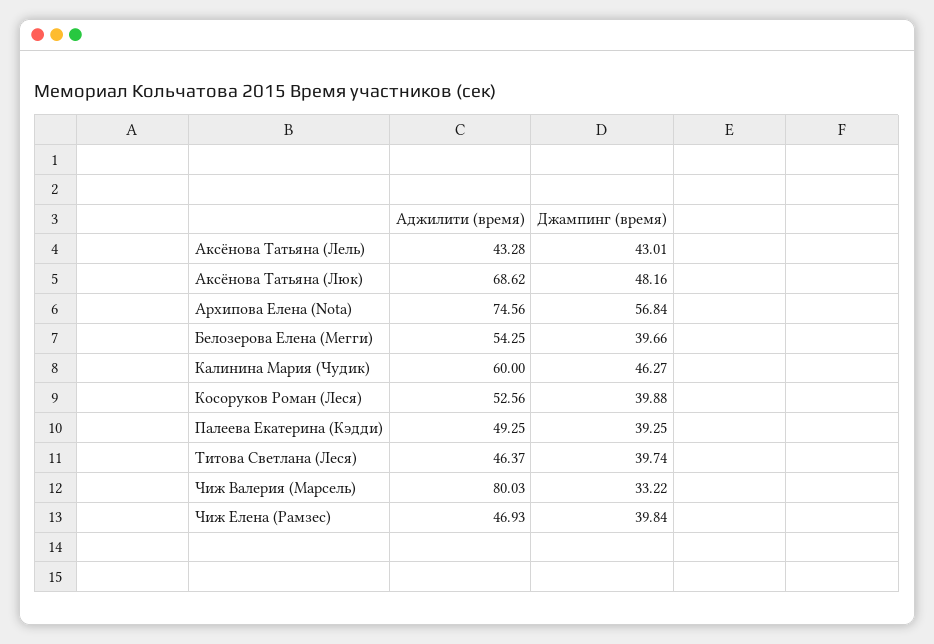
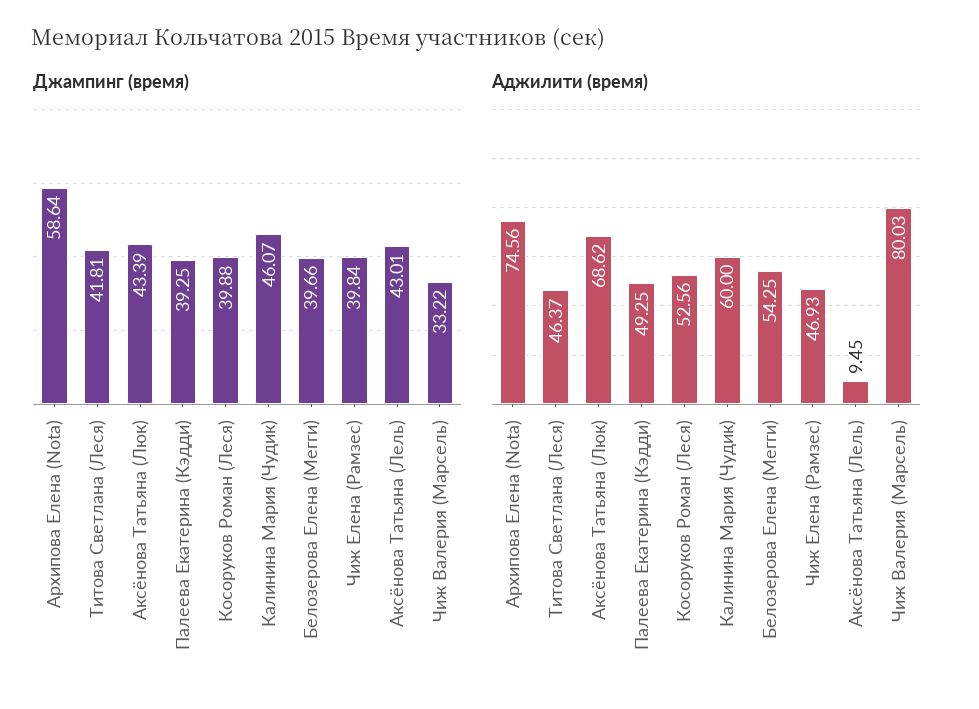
Аджилити (время), Аксёнова Татьяна (Лель): 43.28 -> 9.45
Джампинг (время), Аксёнова Татьяна (Люк): 48.16 -> 43.39
Джампинг (время), Архипова Елена (Nota): 56.84 -> 58.64
Джампинг (время), Калинина Мария (Чудик): 46.27 -> 46.07
Джампинг (время), Титова Светлана (Леся): 39.74 -> 41.81

